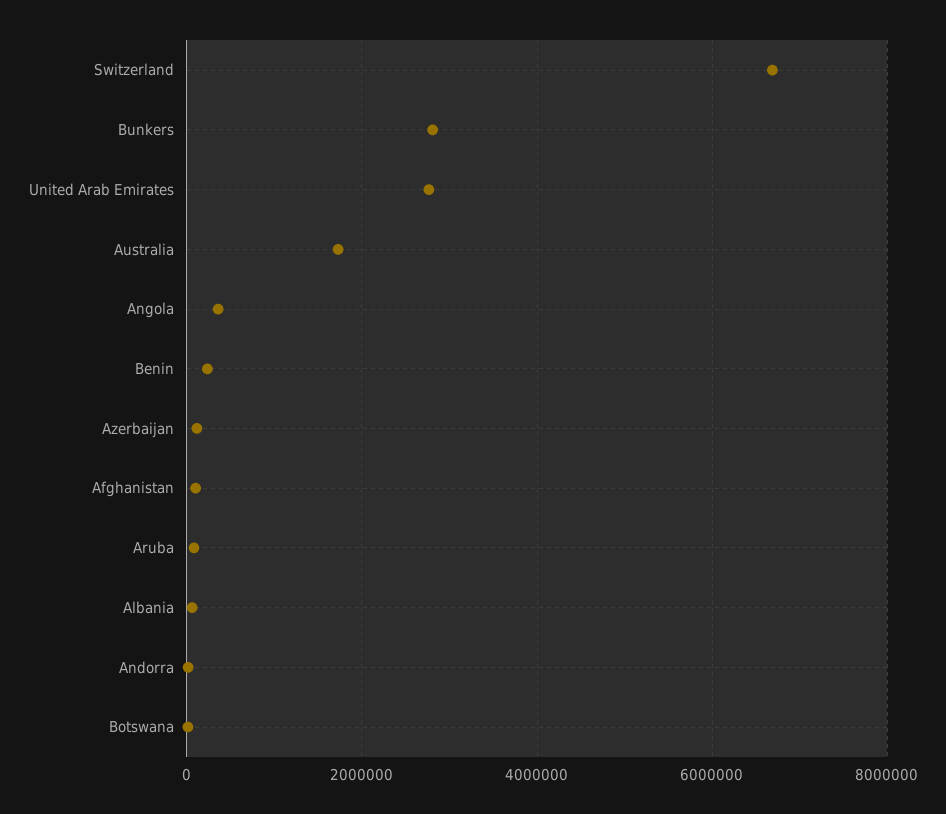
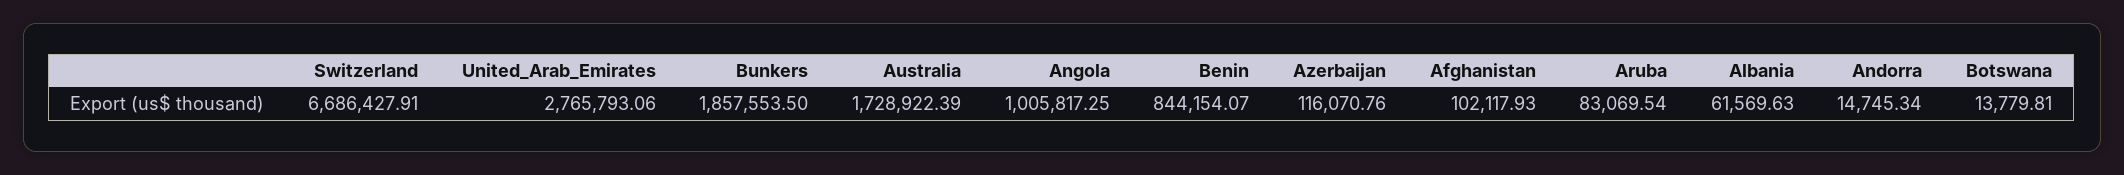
Bunkers: 2800000 -> 1857553.5
Angola: 400000 -> 1005817.25
Benin: 200000 -> 844154.07

